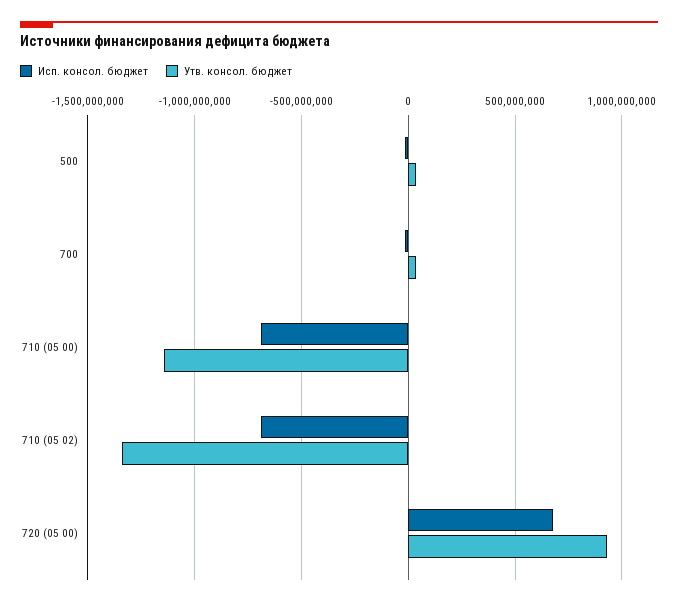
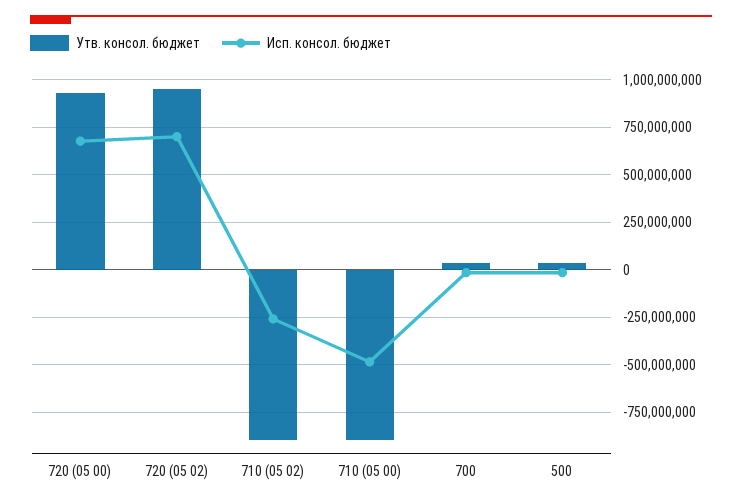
Исп. консол. бюджет, 710 (05 00): -700000000 -> -500000000
Утв. консол. бюджет, 710 (05 00): -1150000000 -> -900000000
Исп. консол. бюджет, 710 (05 02): -700000000 -> -250000000
Утв. консол. бюджет, 710 (05 02): -1350000000 -> -900000000
Утв. консол. бюджет, 720 (05 02): none -> 950000000
Исп. консол. бюджет, 720 (05 02): none -> 700000000

